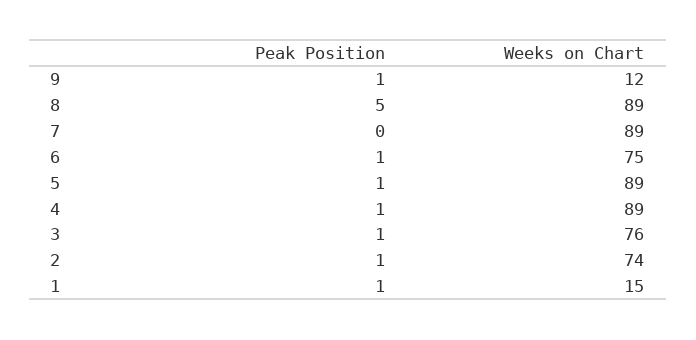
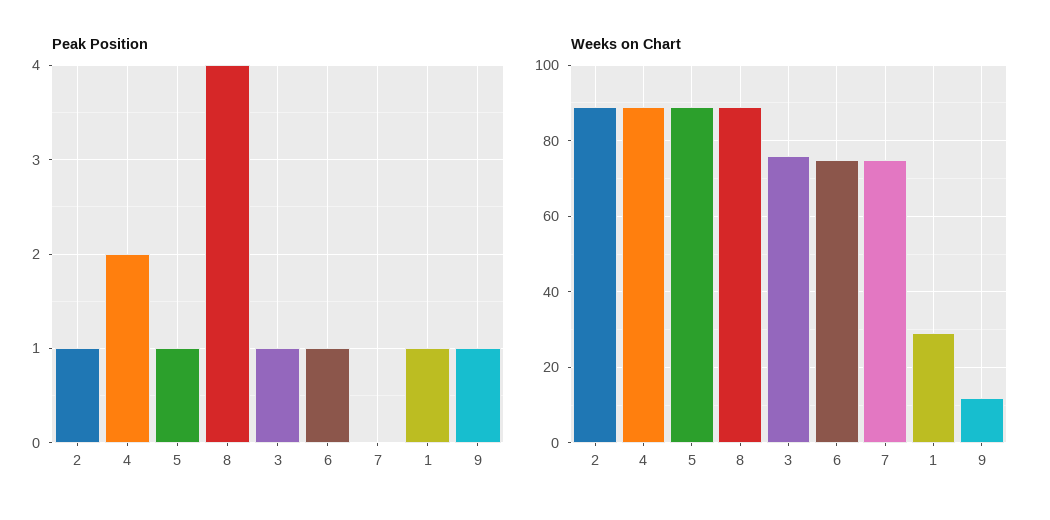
Peak Position, 8: 5 -> 4
Weeks on Chart, 7: 89 -> 75
Peak Position, 4: 1 -> 2
Weeks on Chart, 2: 74 -> 90
Weeks on Chart, 1: 15 -> 30

